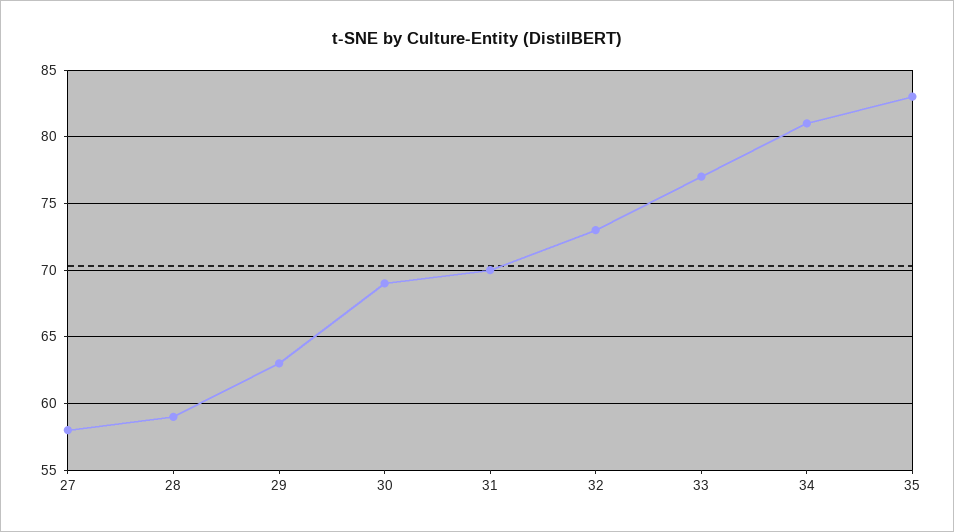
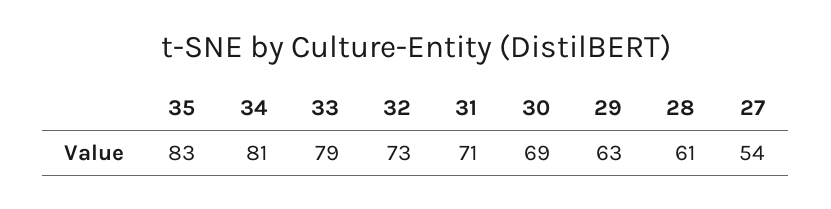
27: 58 -> 54
28: 59 -> 61
31: 70 -> 71
33: 77 -> 79

